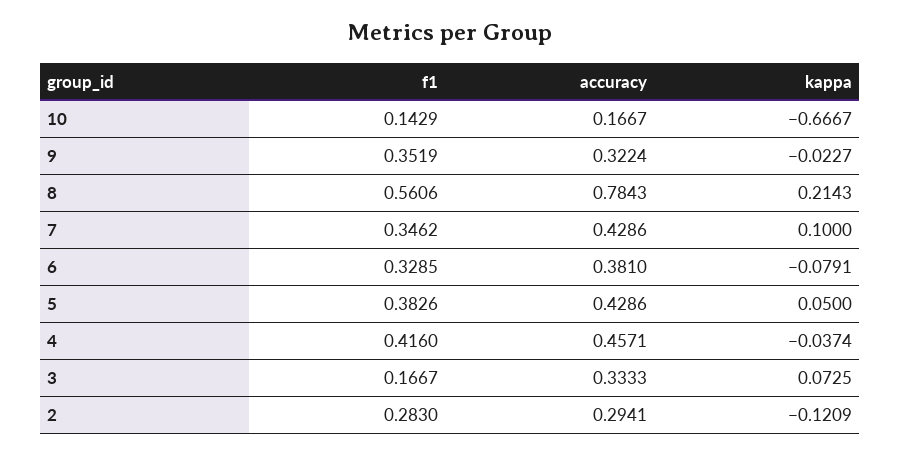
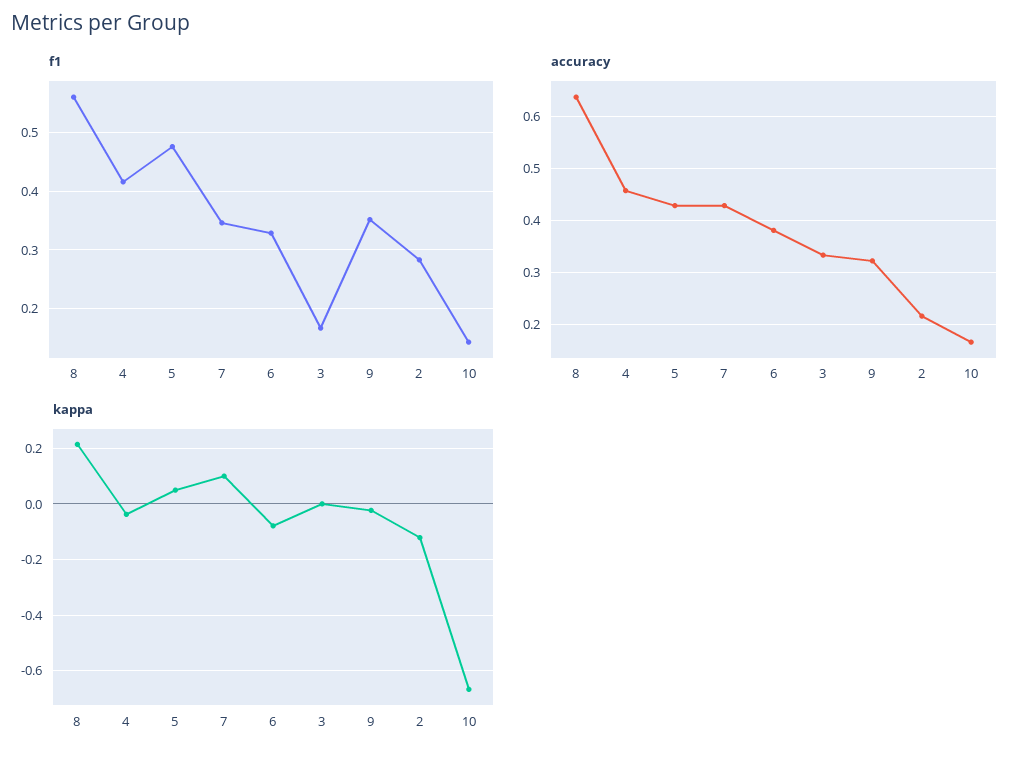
accuracy, 8: 0.7843 -> 0.64
f1, 5: 0.3826 -> 0.48
kappa, 3: 0.0725 -> 0
accuracy, 2: 0.2941 -> 0.22

